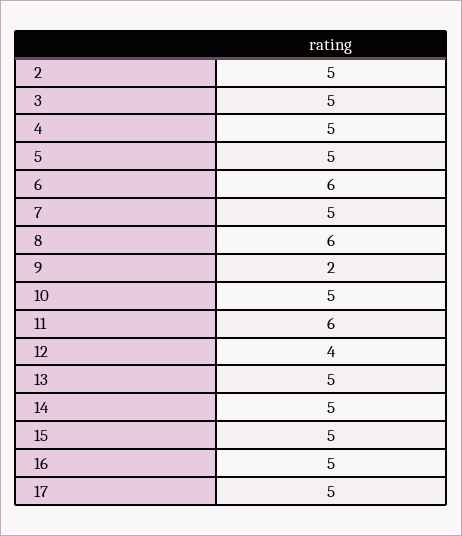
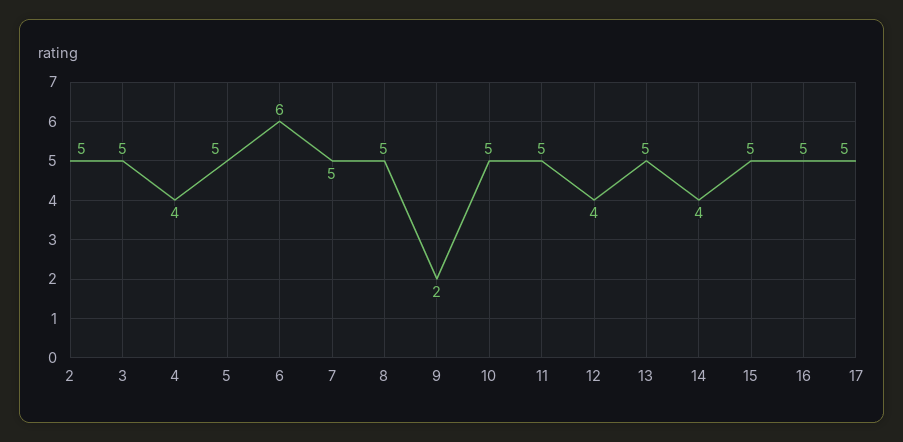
4: 5 -> 4
8: 6 -> 5
11: 6 -> 5
14: 5 -> 4

